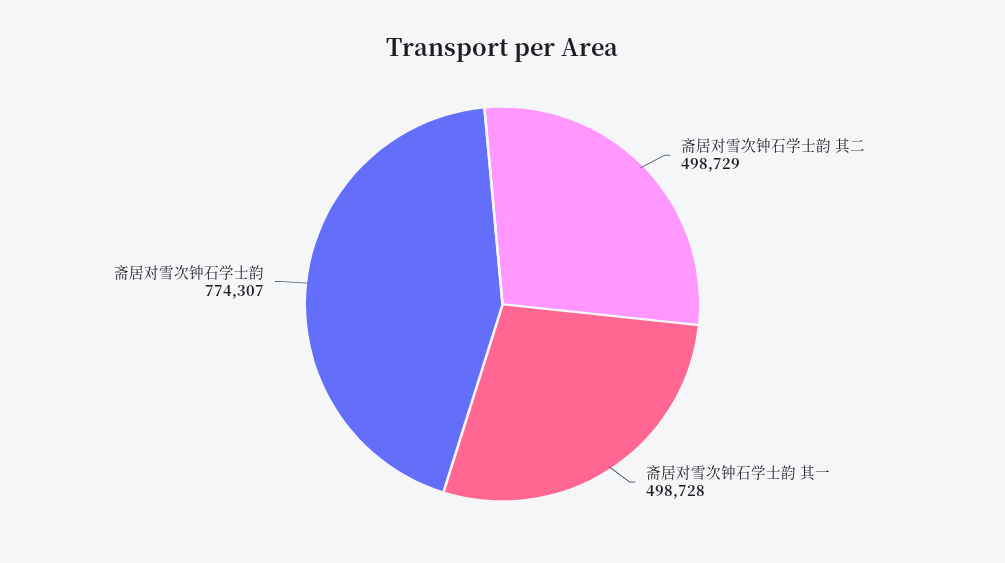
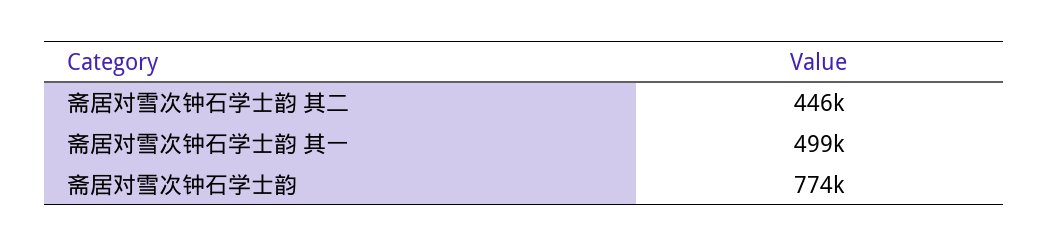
斋居对雪次钟石学士韵 其二: 498729 -> 446000

